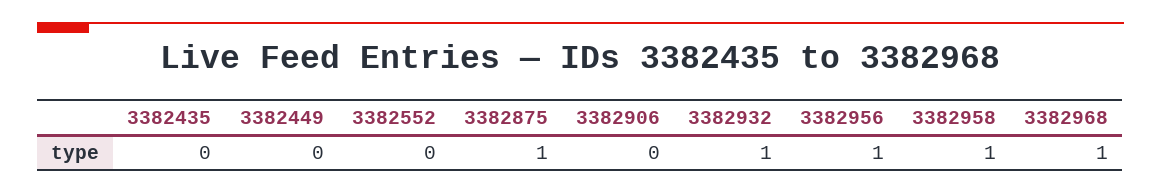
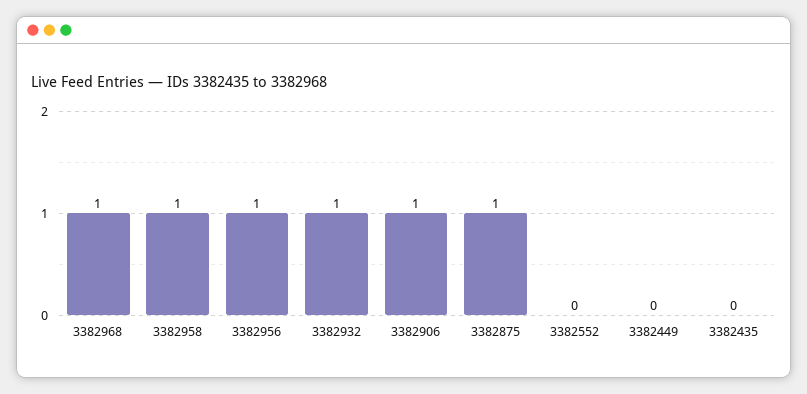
3382906: 0 -> 1

